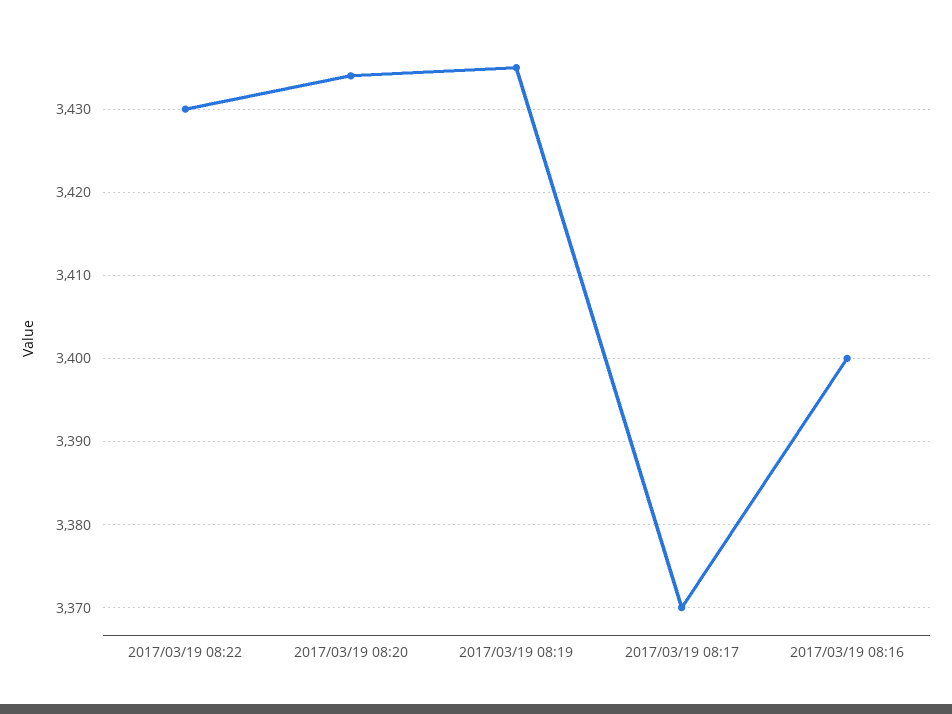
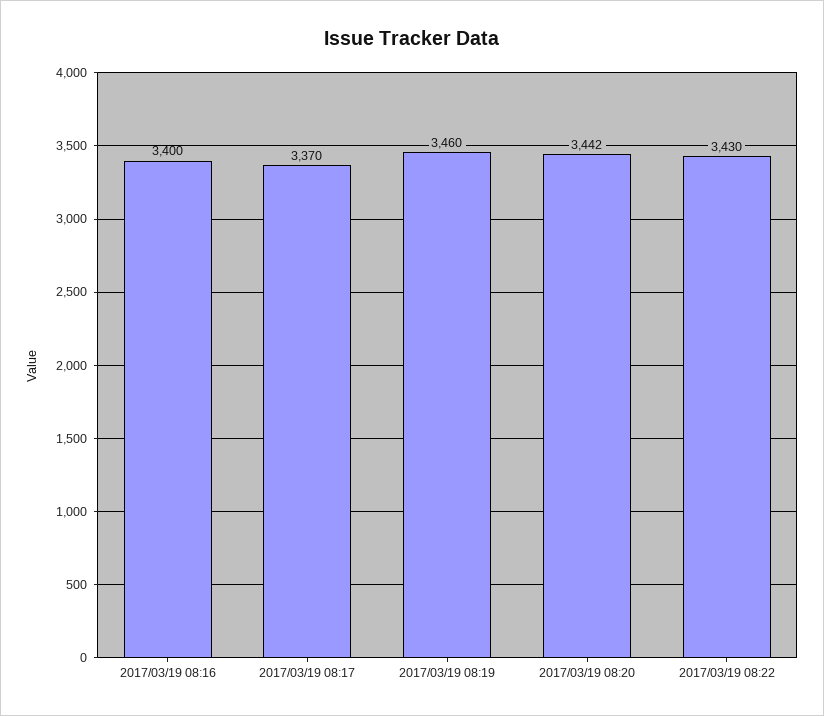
2017/03/19 08:20: 3434 -> 3442
2017/03/19 08:19: 3435 -> 3460

